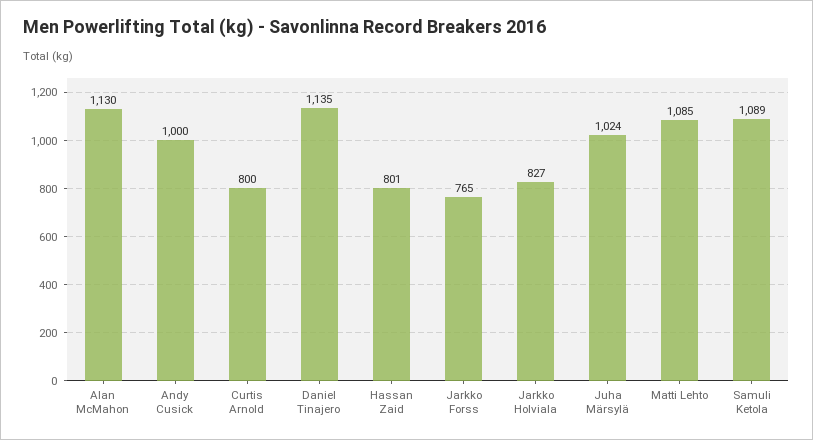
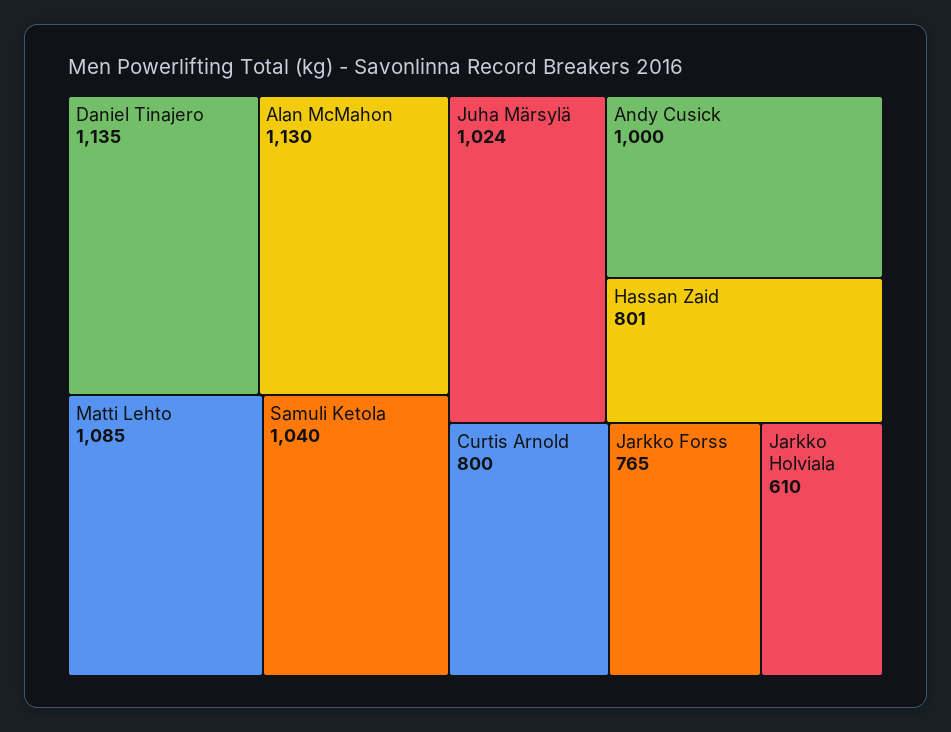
Jarkko Holviala: 827 -> 610
Samuli Ketola: 1089 -> 1040

